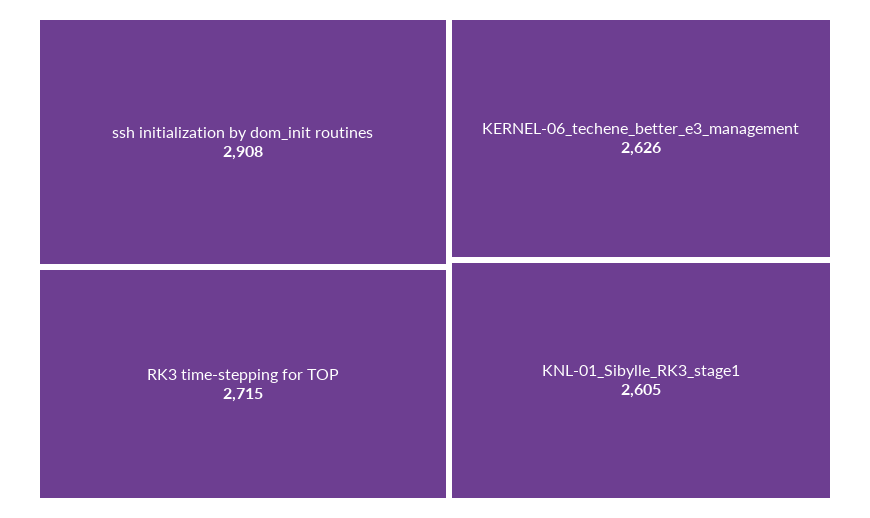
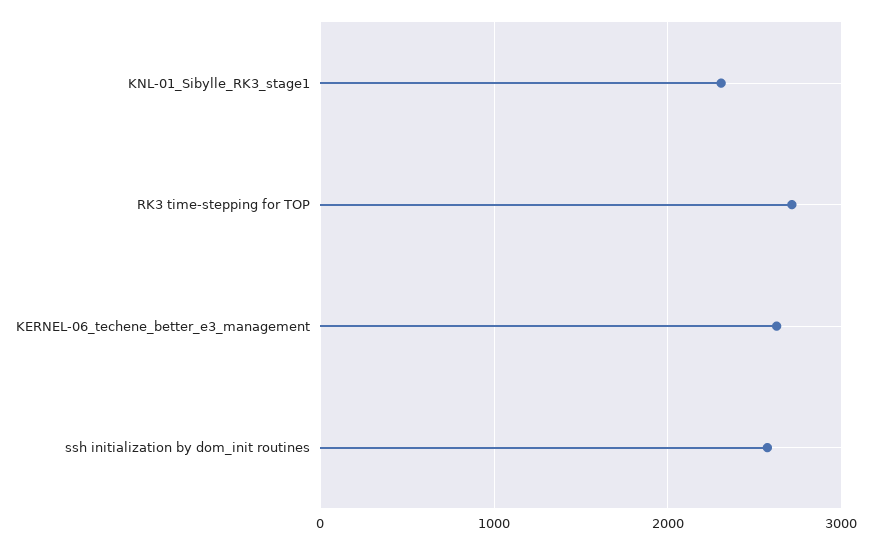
ssh initialization by dom_init routines: 2908 -> 2600
KNL-01_Sibylle_RK3_stage1: 2605 -> 2300

